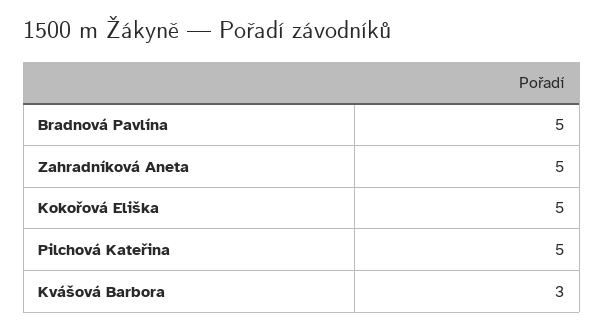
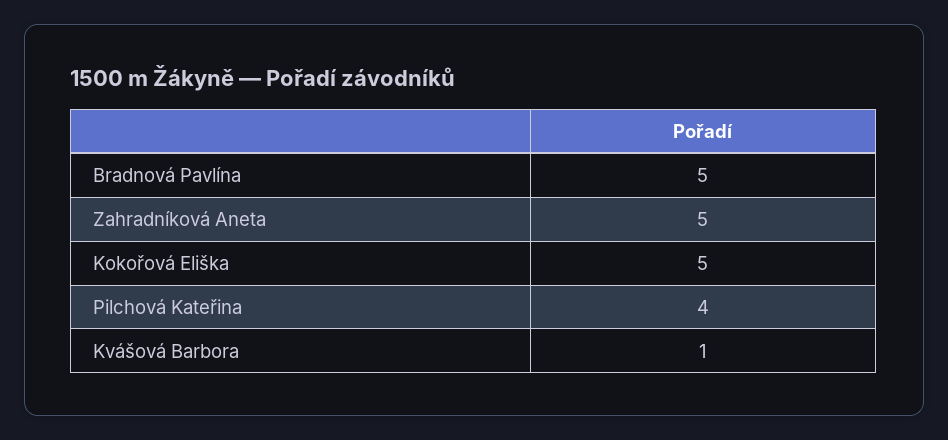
Pilchová Kateřina: 5 -> 4
Kvášová Barbora: 3 -> 1

